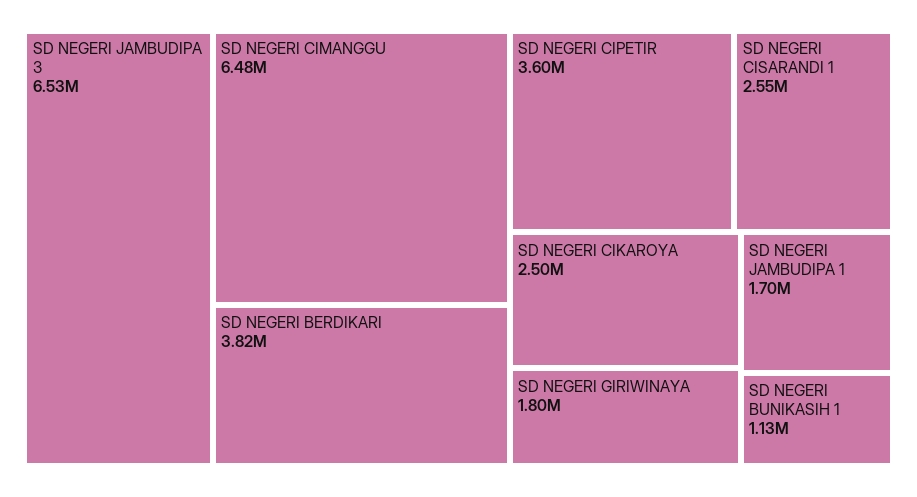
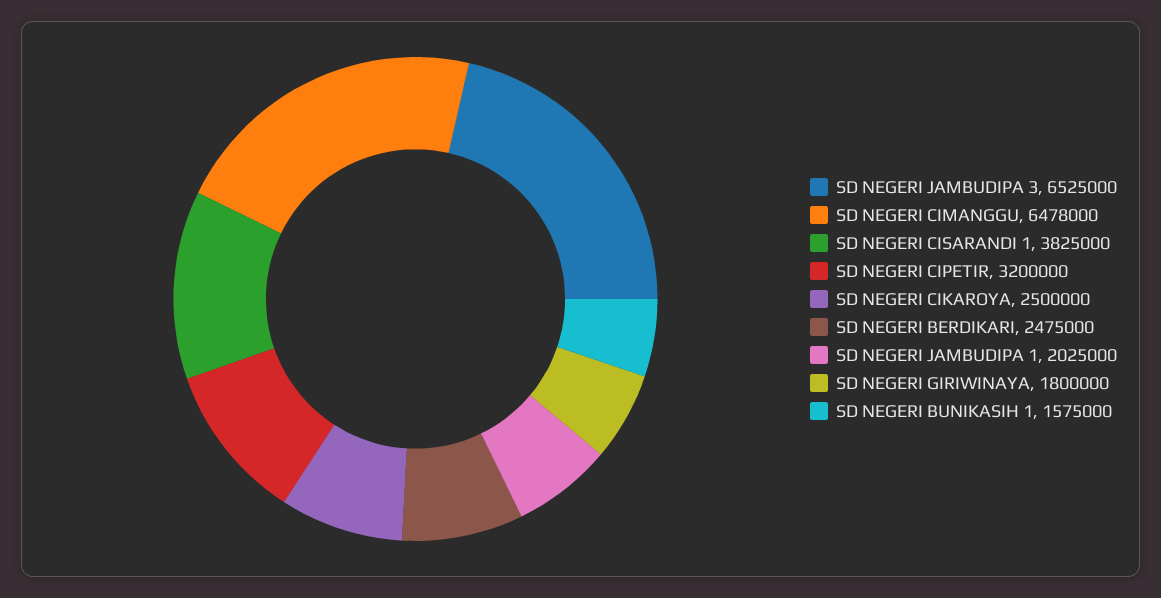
SD NEGERI BERDIKARI: 3820000 -> 2475000
SD NEGERI CIPETIR: 3600000 -> 3200000
SD NEGERI CISARANDI 1: 2550000 -> 3825000
SD NEGERI JAMBUDIPA 1: 1700000 -> 2025000
SD NEGERI BUNIKASIH 1: 1130000 -> 1575000

